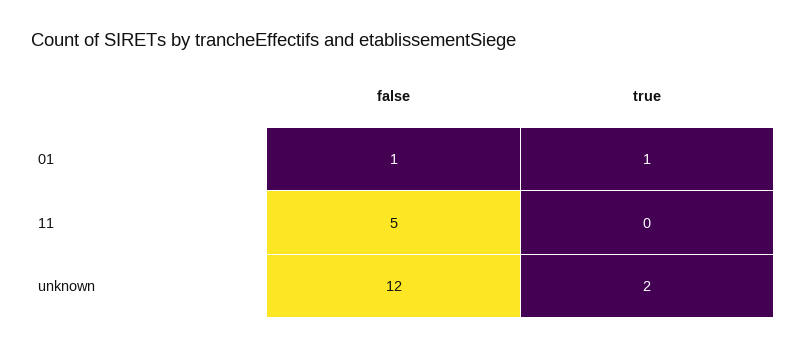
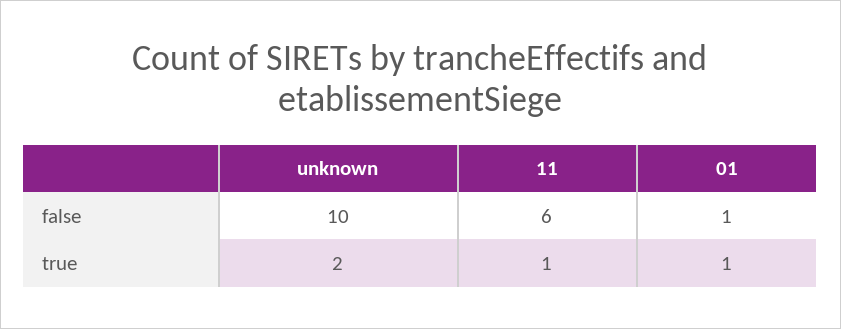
false, 11: 5 -> 6
true, 11: 0 -> 1
false, unknown: 12 -> 10

